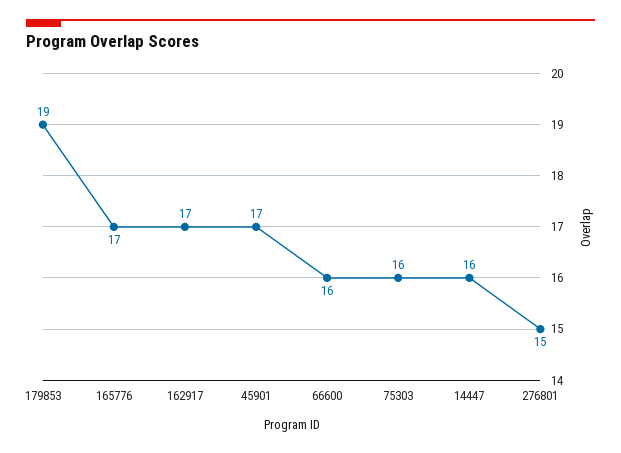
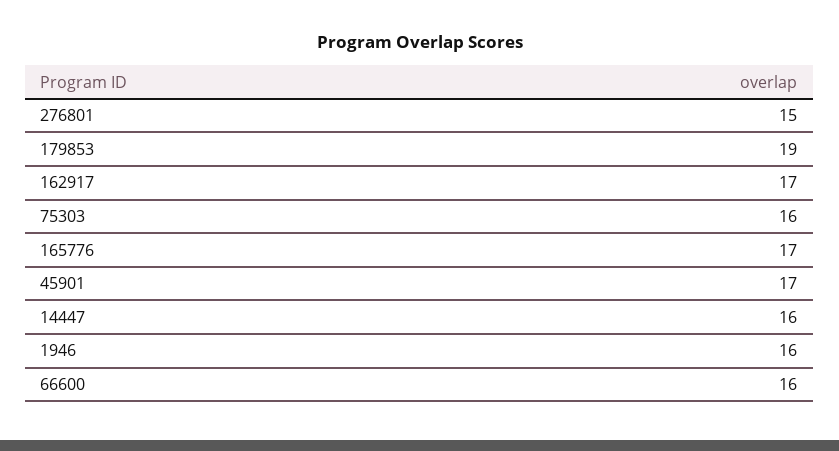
1946: none -> 16

